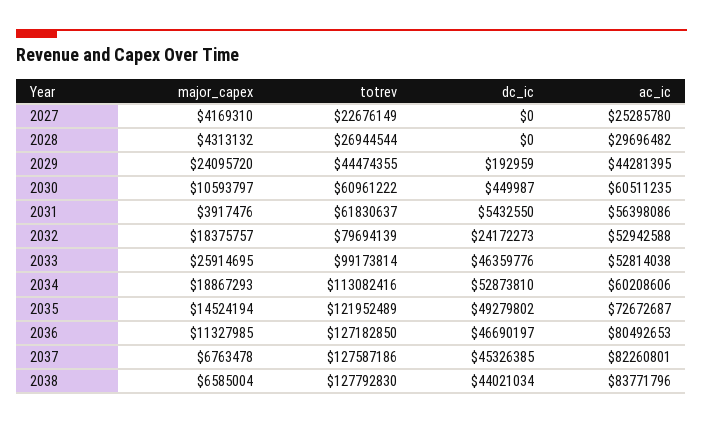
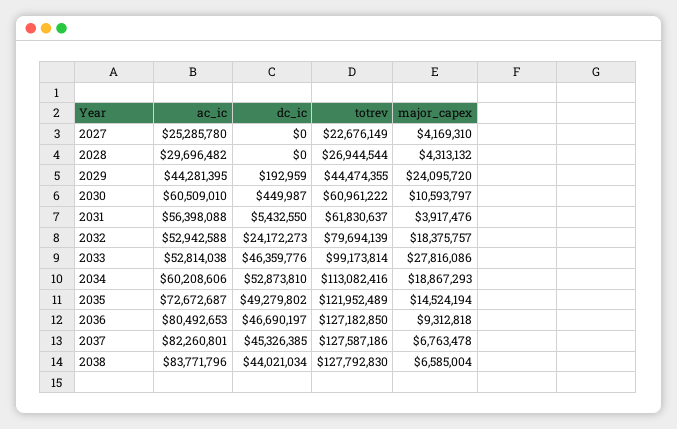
ac_ic, 2030: 60511235 -> 60509010
ac_ic, 2031: 56398086 -> 56398088
major_capex, 2033: 25914695 -> 27816086
major_capex, 2036: 11327985 -> 9312818

